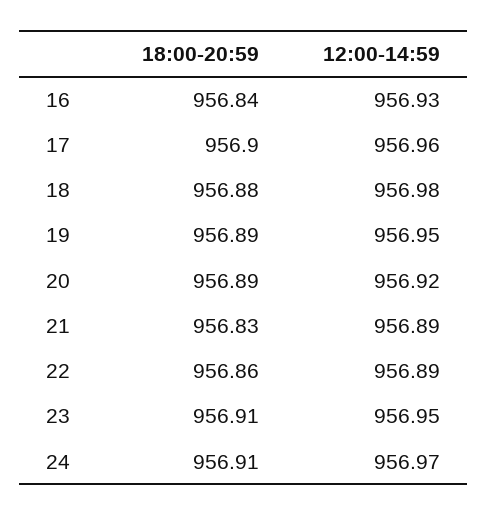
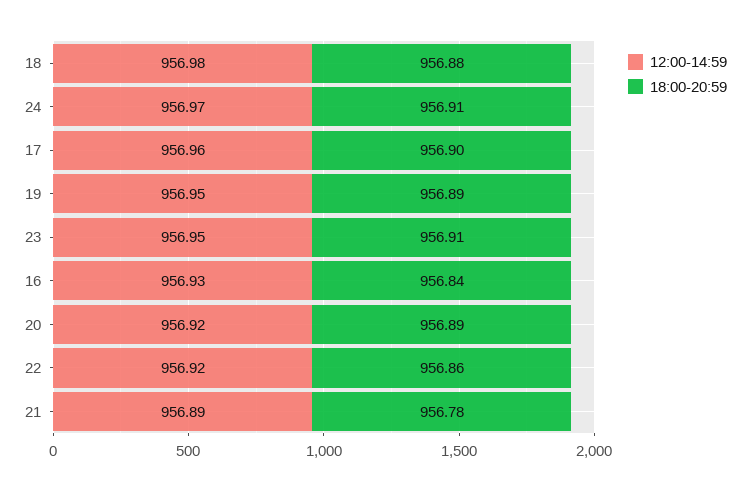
18:00-20:59, 21: 956.83 -> 956.78
12:00-14:59, 22: 956.89 -> 956.92

